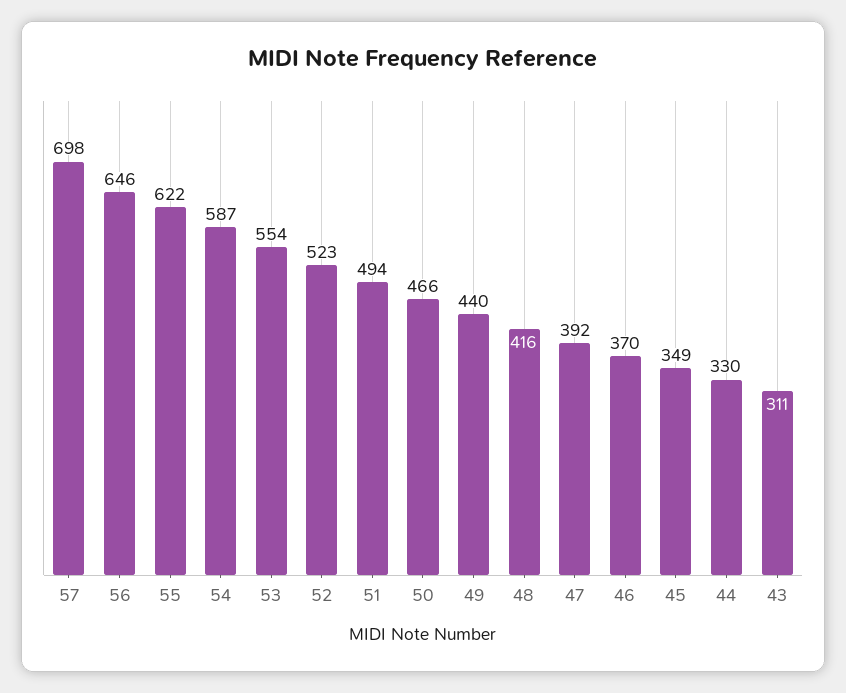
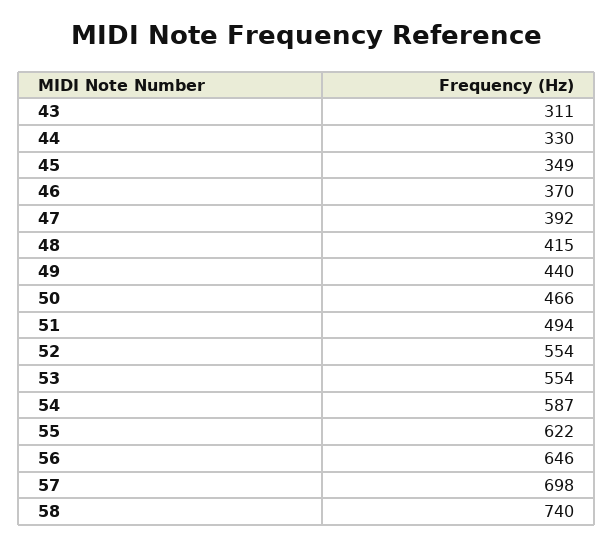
52: 523 -> 554
48: 416 -> 415
58: none -> 740

